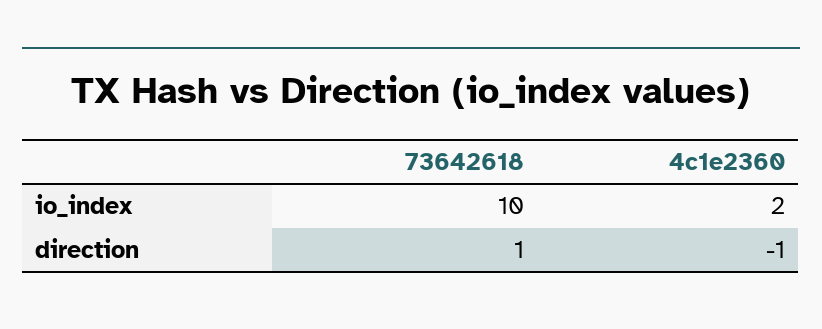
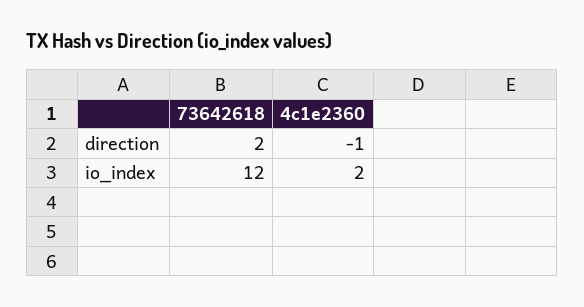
73642618, io_index: 10 -> 12
73642618, direction: 1 -> 2

